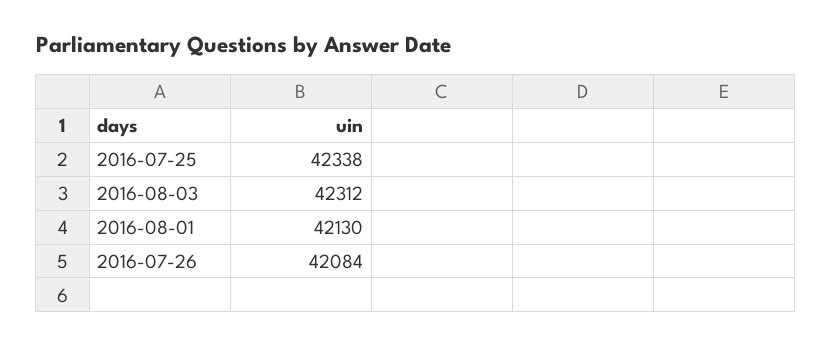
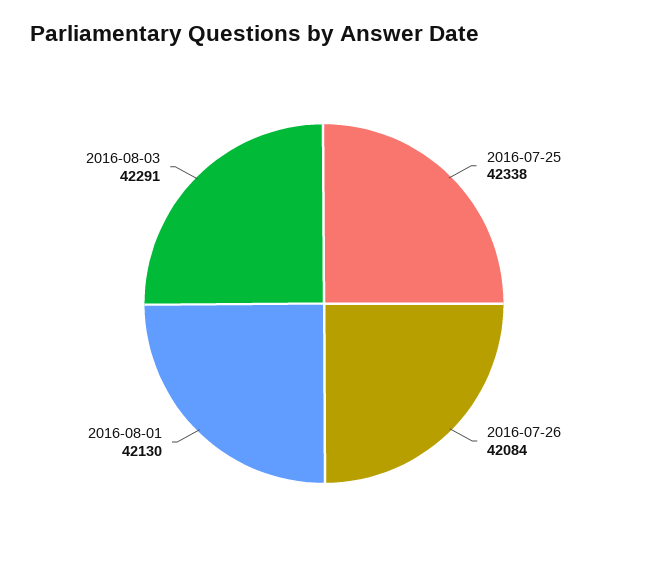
2016-08-03: 42312 -> 42291

